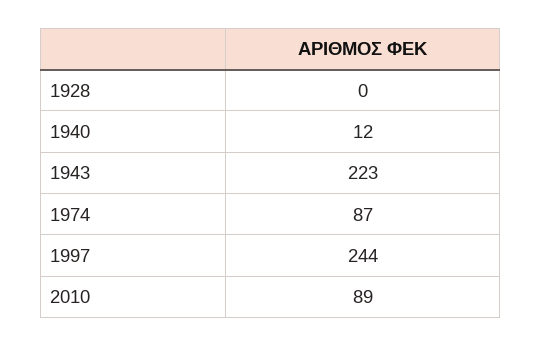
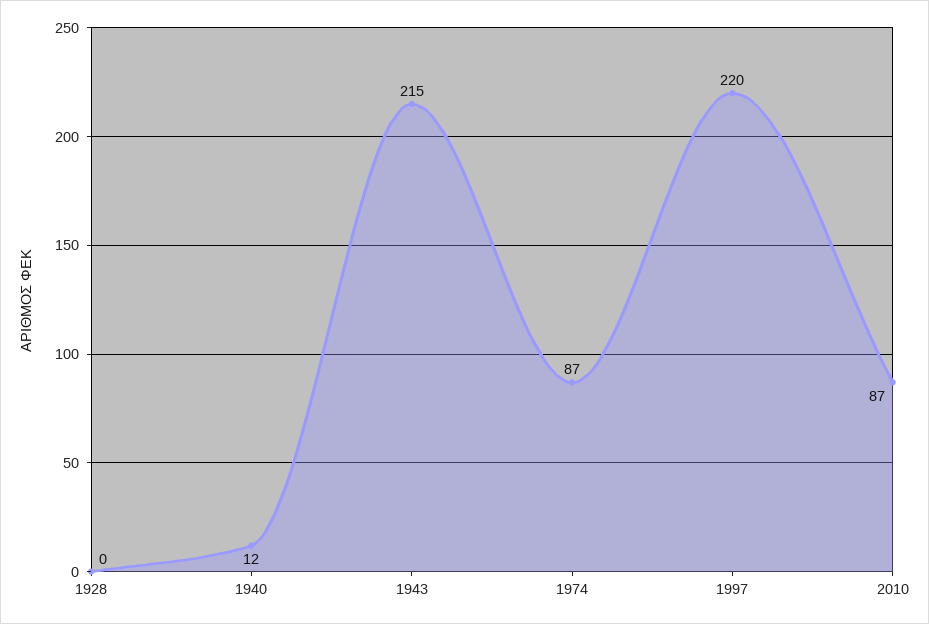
1943: 223 -> 215
1997: 244 -> 220
2010: 89 -> 87

